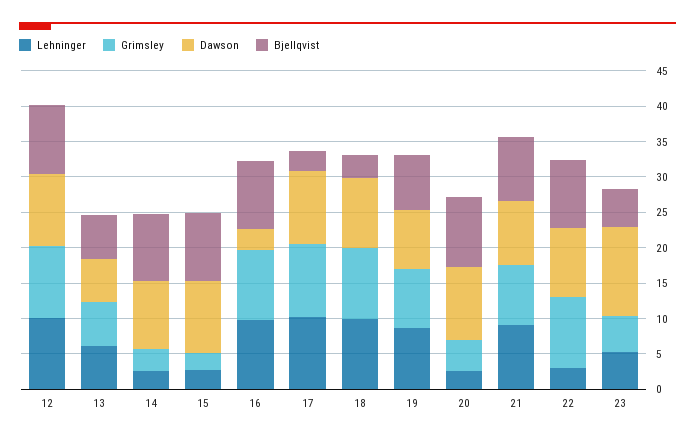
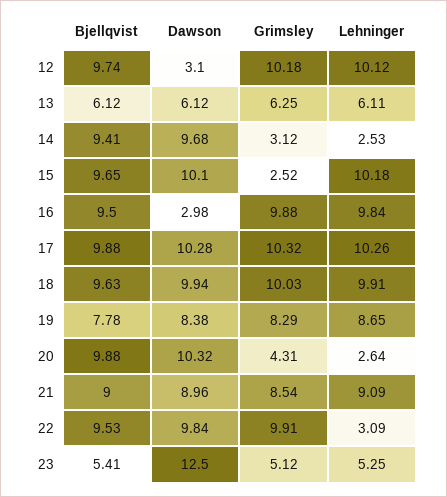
Dawson, 12: 10 -> 3.1
Lehninger, 15: 2.5 -> 10.18
Bjellqvist, 17: 2.5 -> 9.88
Bjellqvist, 18: 2.5 -> 9.63

